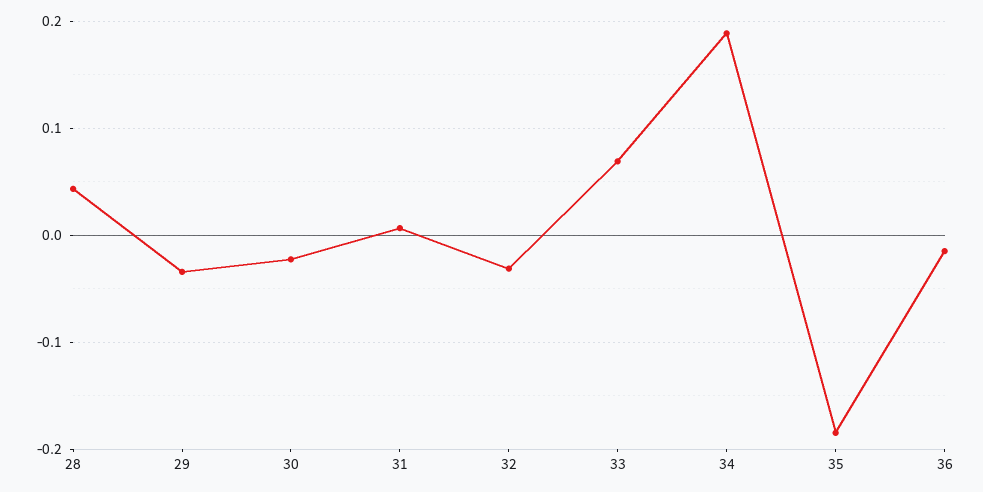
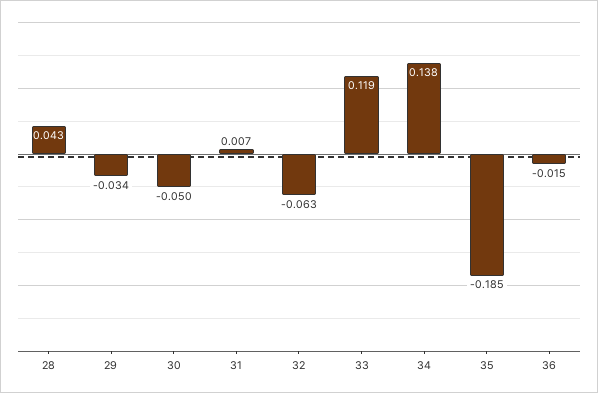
30: -0.02 -> -0.05
32: -0.03 -> -0.063
33: 0.07 -> 0.119
34: 0.19 -> 0.138

